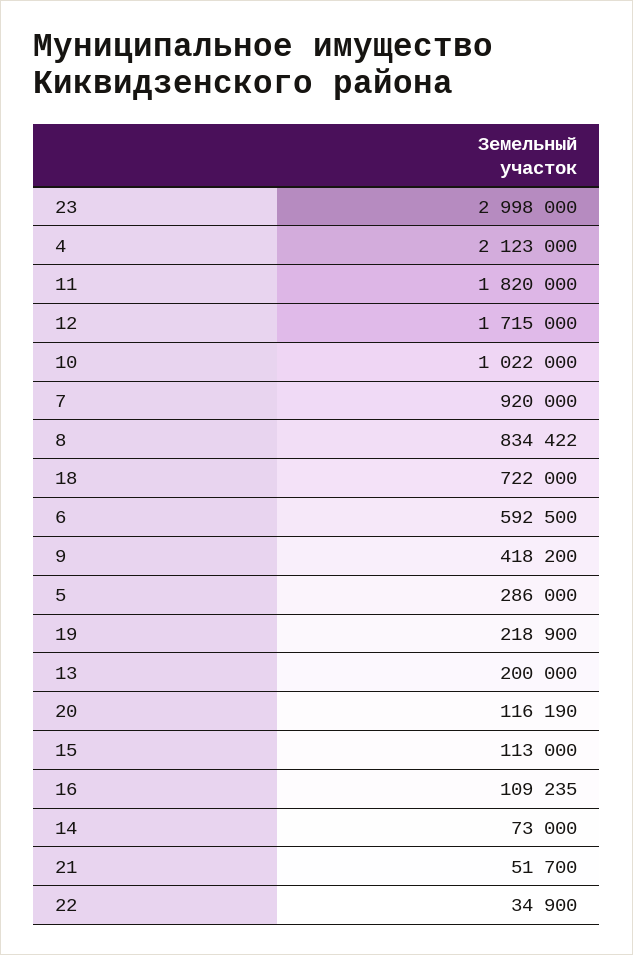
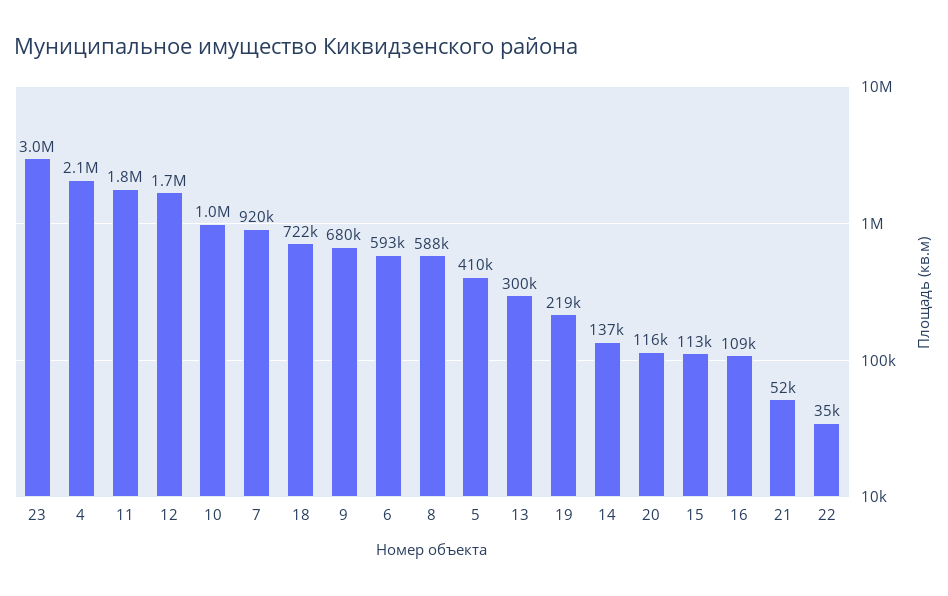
8: 834422 -> 588000
9: 418200 -> 680000
5: 286000 -> 410000
13: 200000 -> 300000
14: 73000 -> 137000

